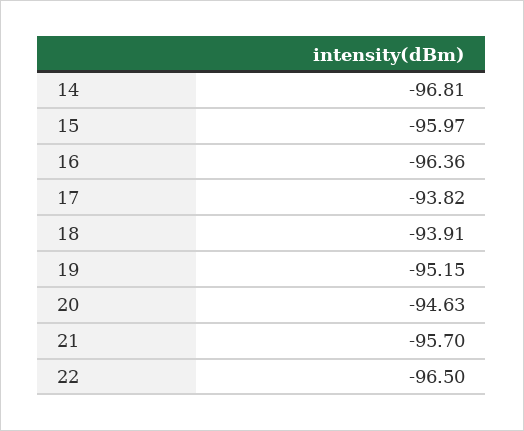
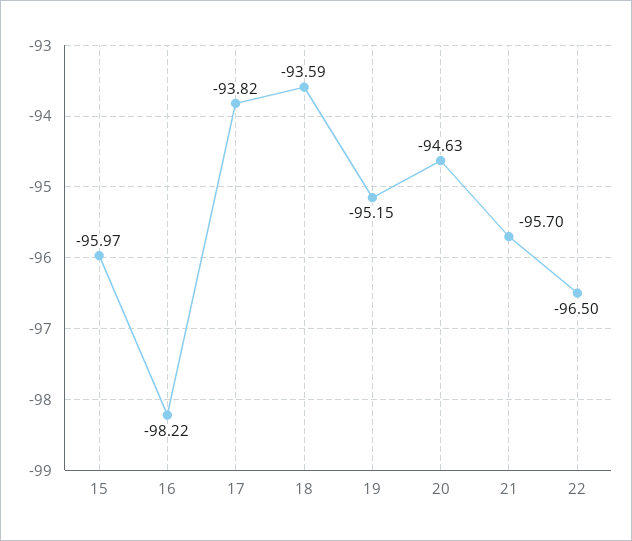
14: -96.81 -> none
16: -96.36 -> -98.22
18: -93.91 -> -93.59

